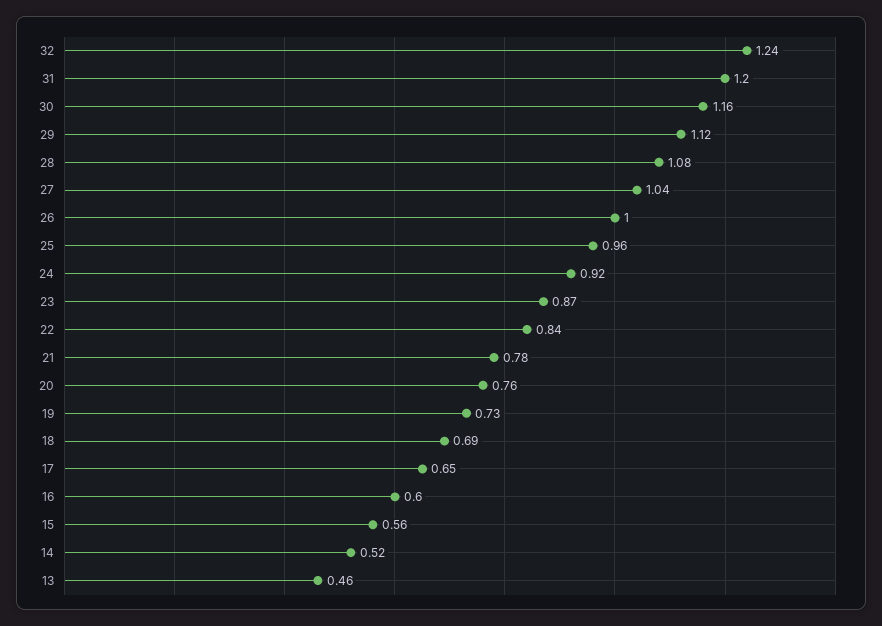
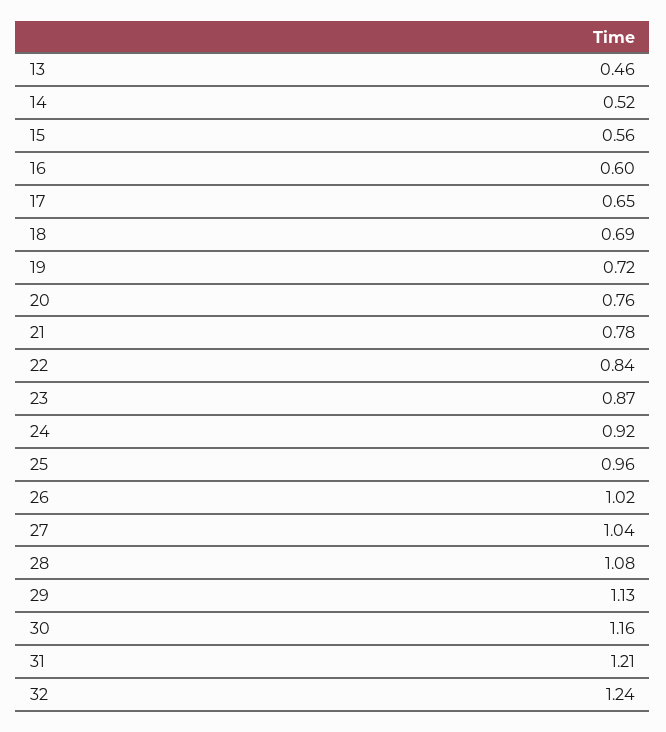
31: 1.2 -> 1.21
29: 1.12 -> 1.13
26: 1 -> 1.02
19: 0.73 -> 0.72

